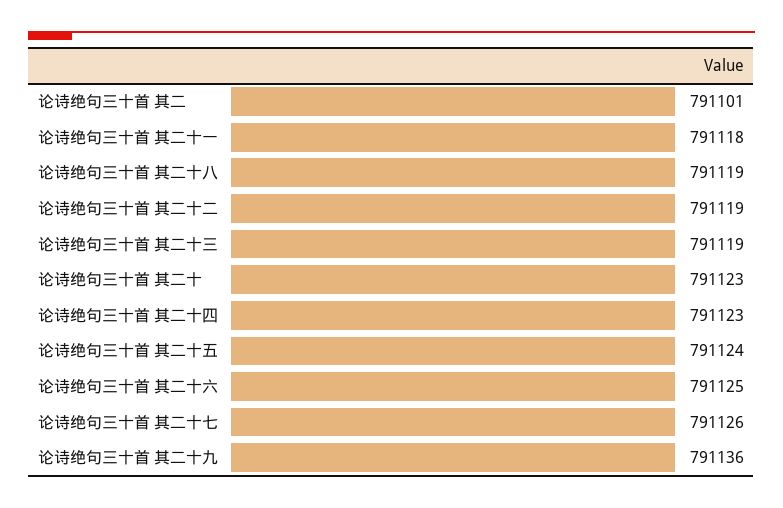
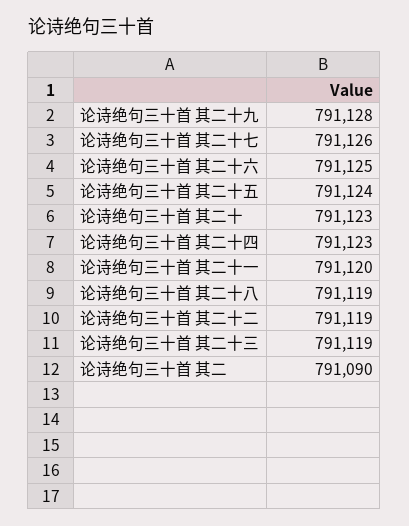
论诗绝句三十首 其二: 791101 -> 791090
论诗绝句三十首 其二十一: 791118 -> 791120
论诗绝句三十首 其二十九: 791136 -> 791128

